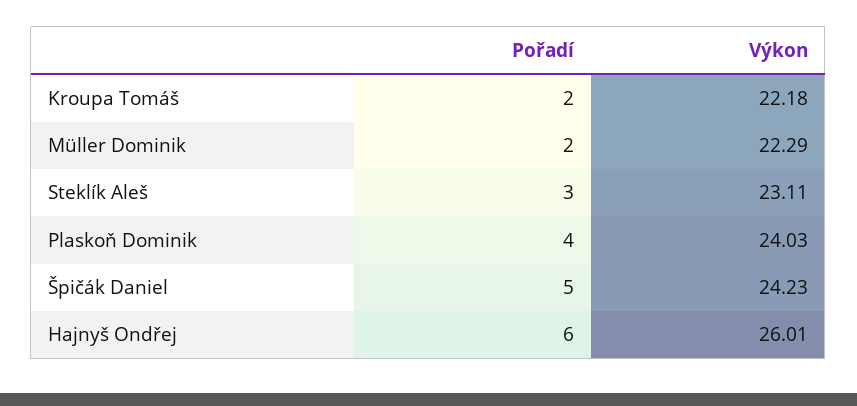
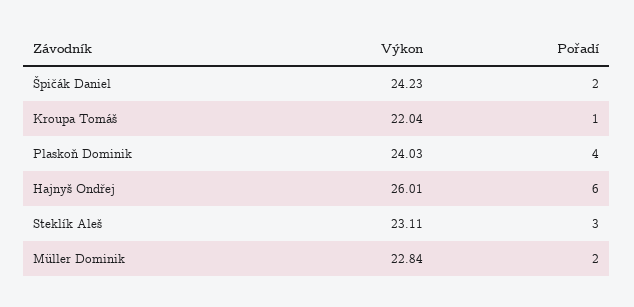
Pořadí, Kroupa Tomáš: 2 -> 1
Výkon, Kroupa Tomáš: 22.18 -> 22.04
Výkon, Müller Dominik: 22.29 -> 22.84
Pořadí, Špičák Daniel: 5 -> 2

